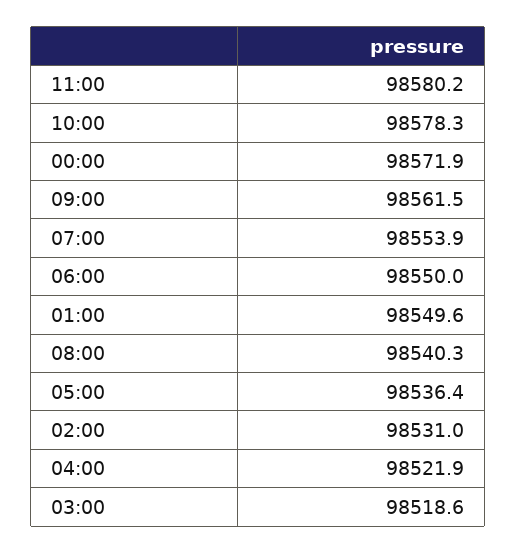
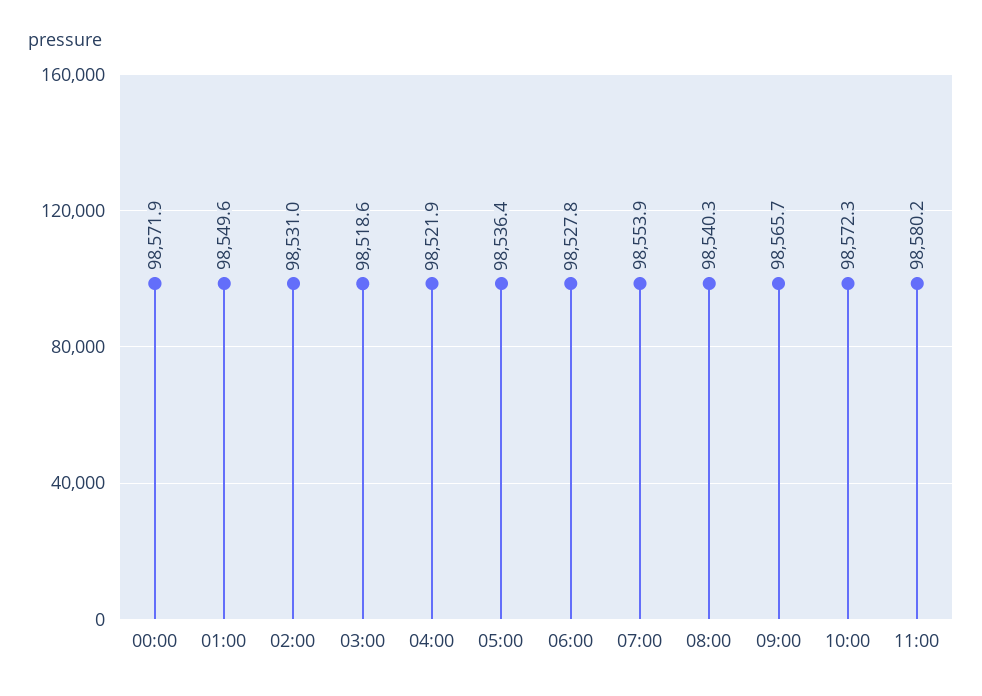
10:00: 98578.3 -> 98572.3
09:00: 98561.5 -> 98565.7
06:00: 98550 -> 98527.8

